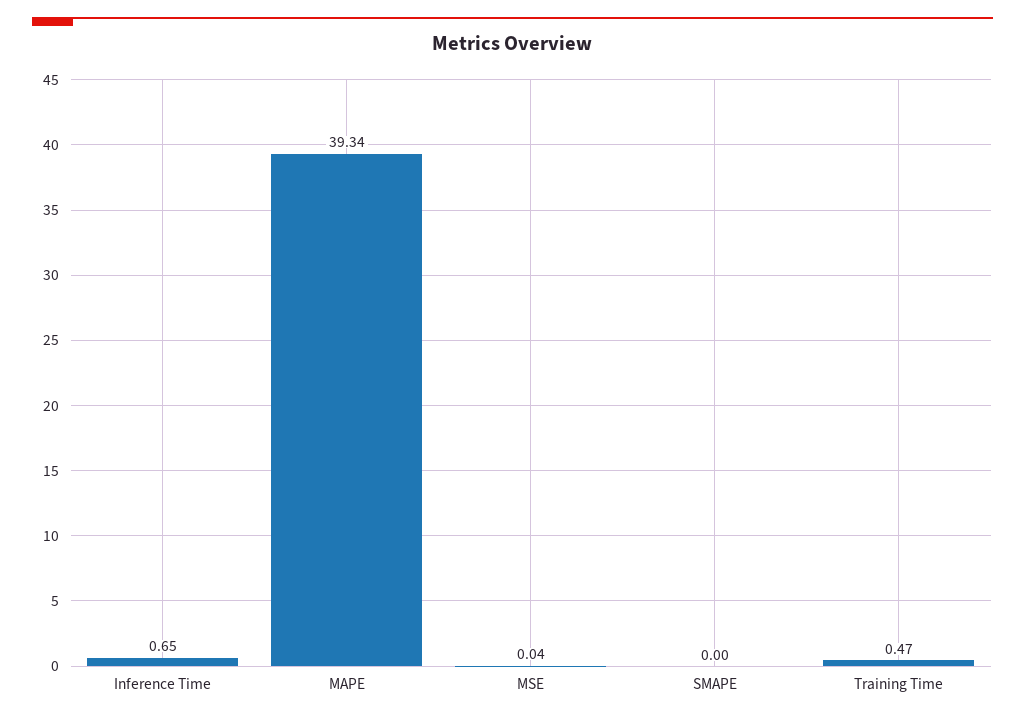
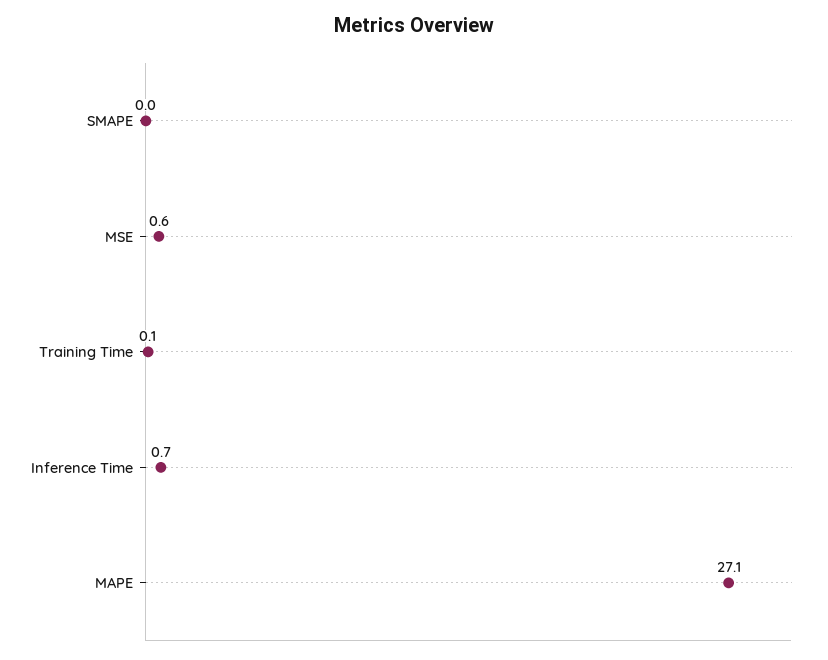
MAPE: 39.34 -> 27.1
MSE: 0.04 -> 0.6
Training Time: 0.47 -> 0.1

